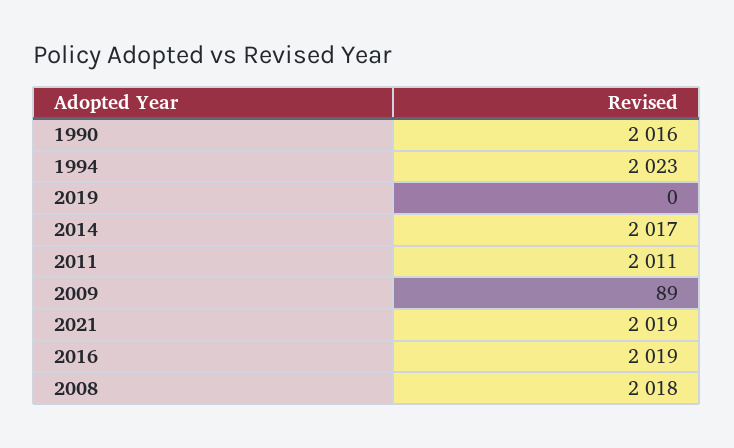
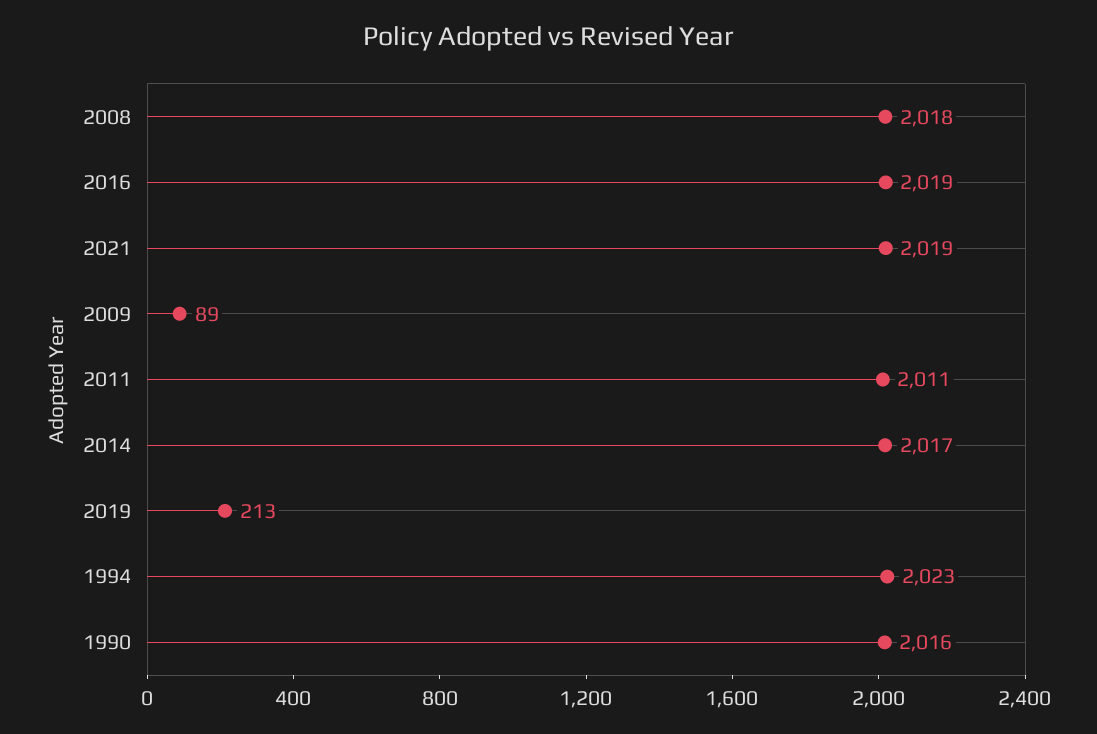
2019: 0 -> 213

